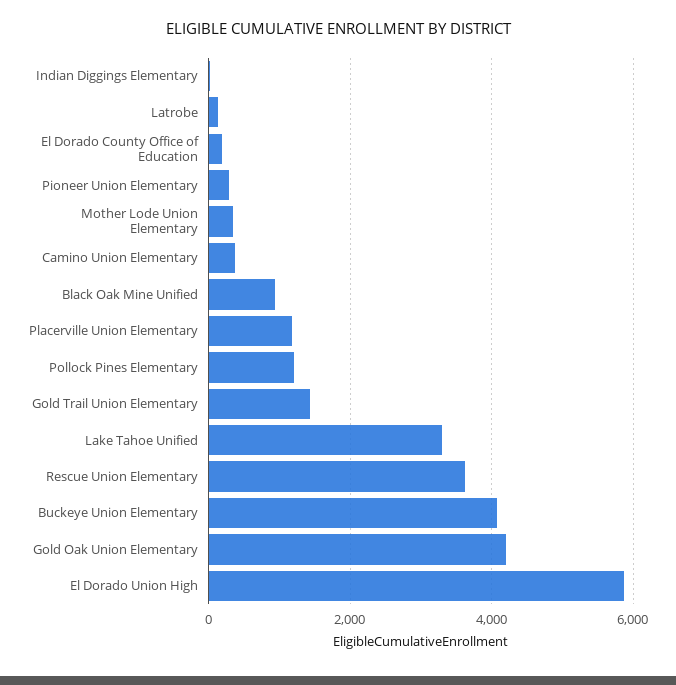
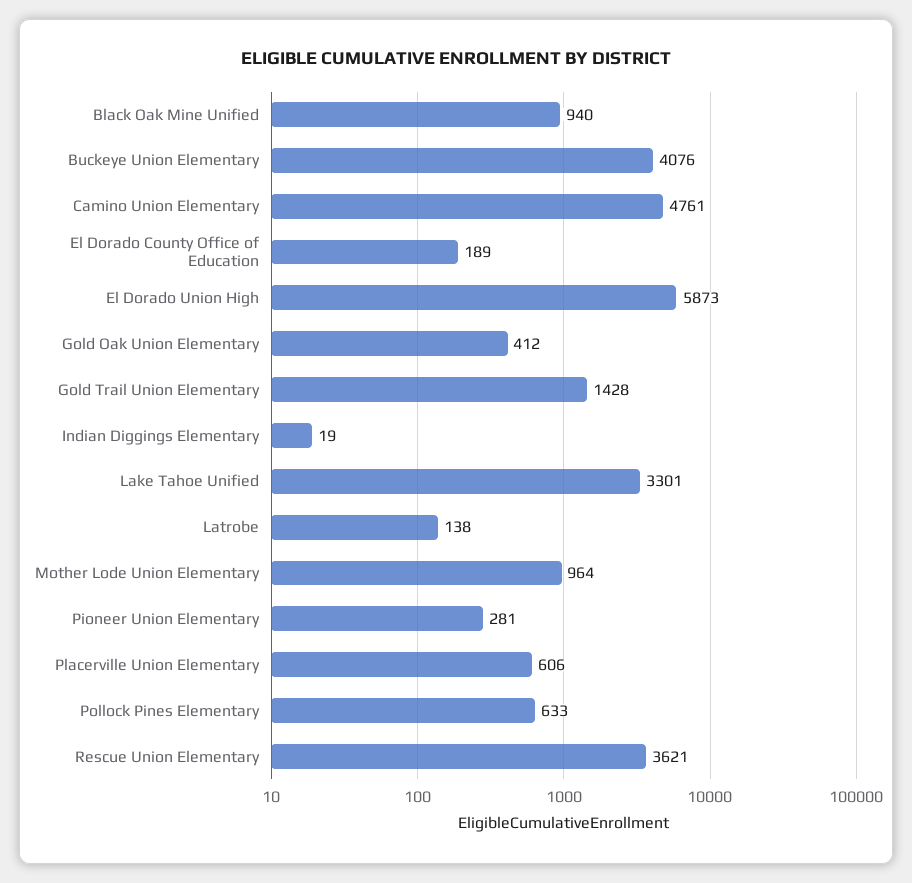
Mother Lode Union Elementary: 400 -> 964
Camino Union Elementary: 400 -> 4761
Placerville Union Elementary: 1200 -> 606
Pollock Pines Elementary: 1200 -> 633
Gold Oak Union Elementary: 4200 -> 412

